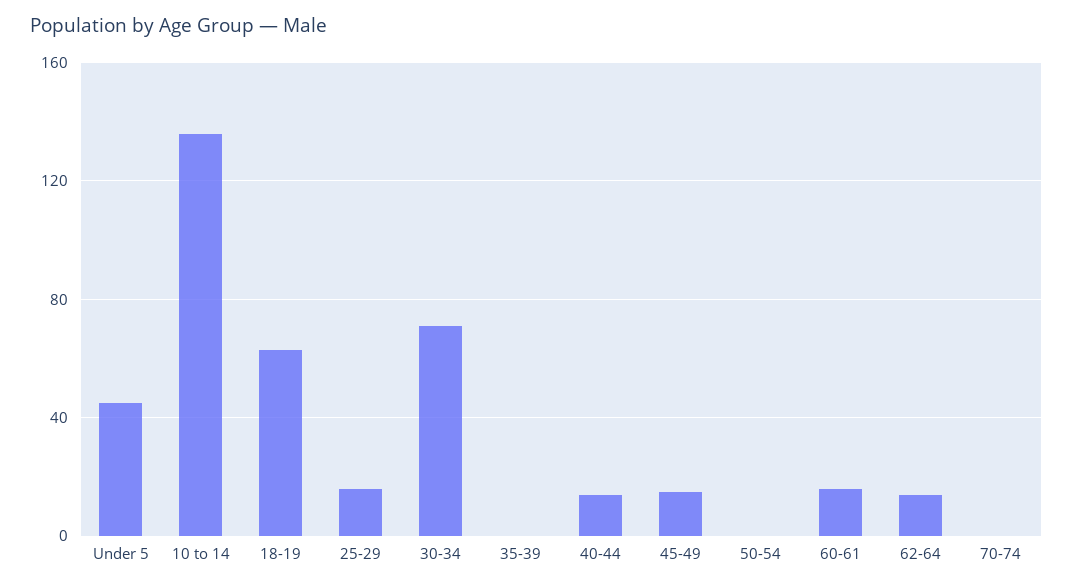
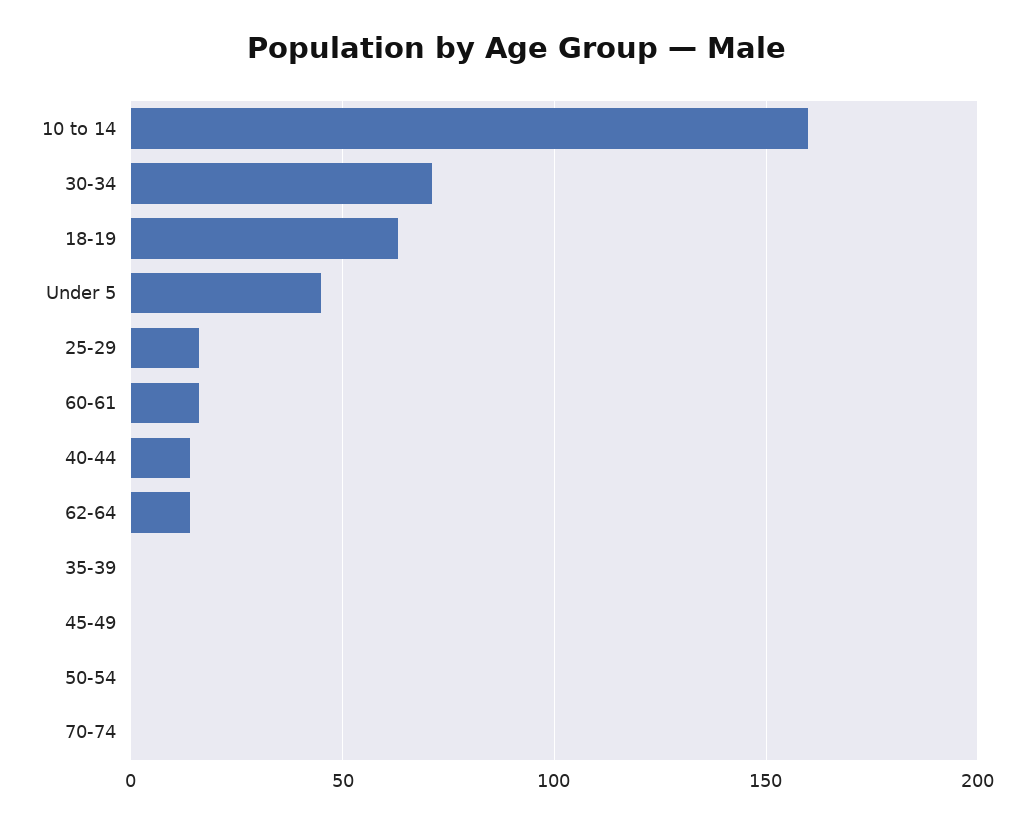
10 to 14: 135 -> 160
45-49: 15 -> 0

